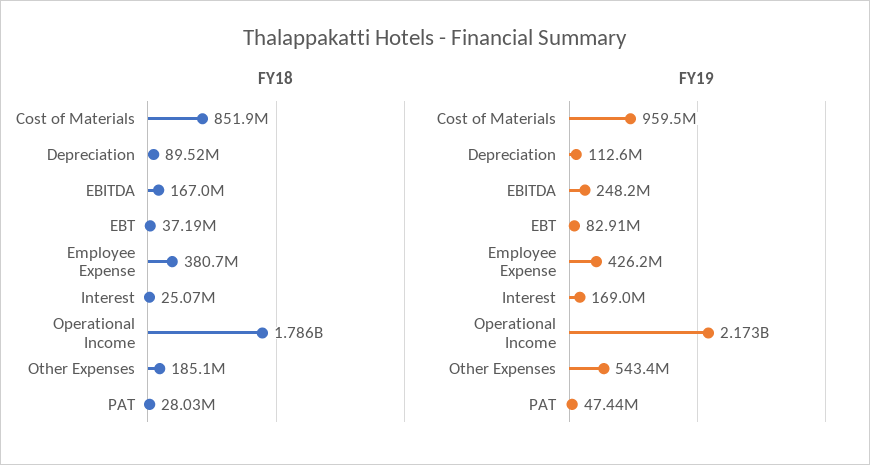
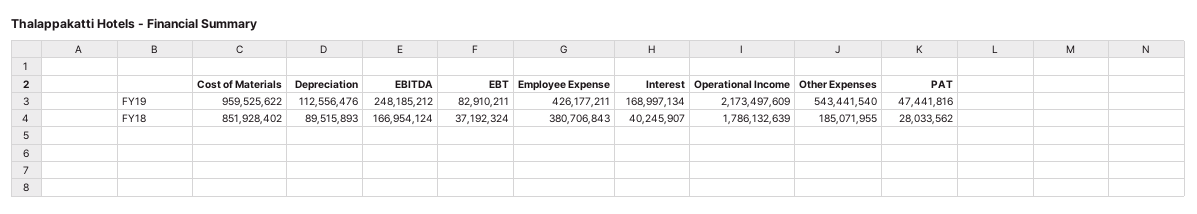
FY18, Interest: 25070000 -> 40245907

